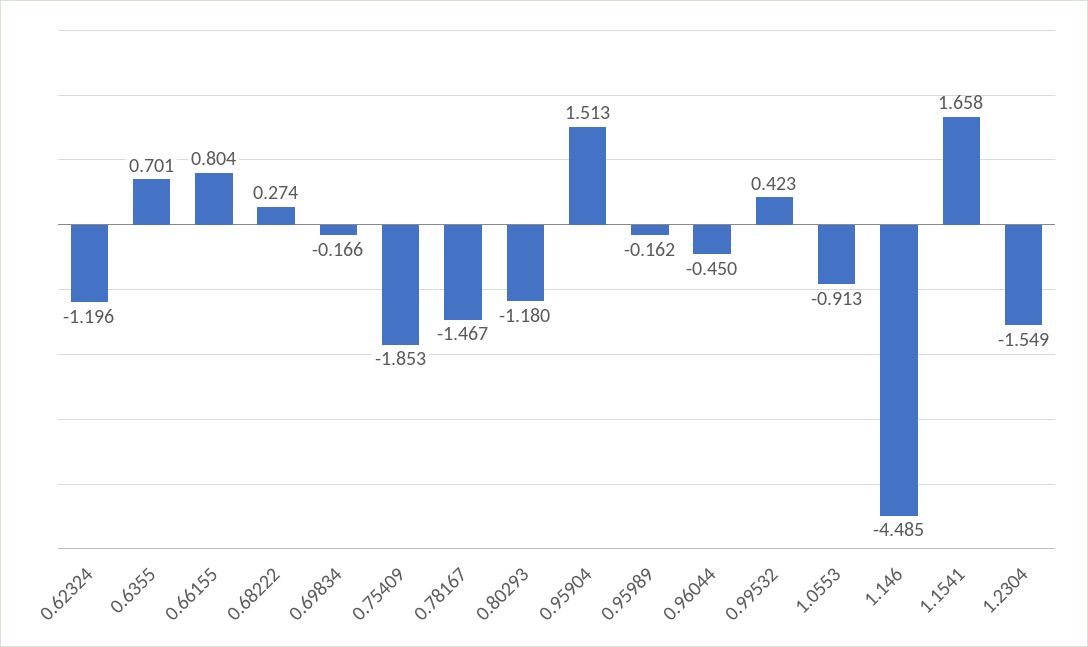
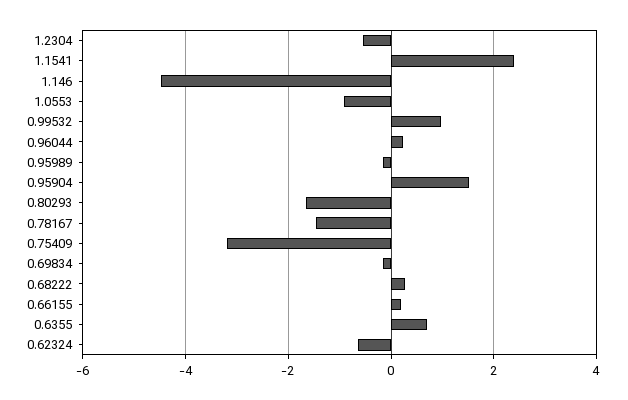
0.62324: -1.196 -> -0.6
0.66155: 0.804 -> 0.2
0.75409: -1.853 -> -3.2
0.80293: -1.18 -> -1.6
0.96044: -0.45 -> 0.2
0.99532: 0.423 -> 1
1.1541: 1.658 -> 2.4
1.2304: -1.549 -> -0.6

